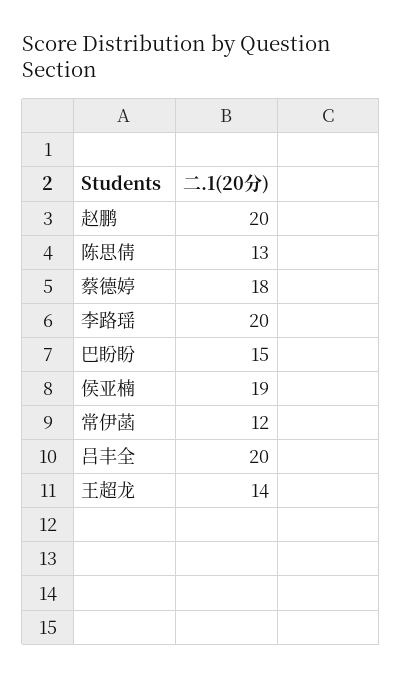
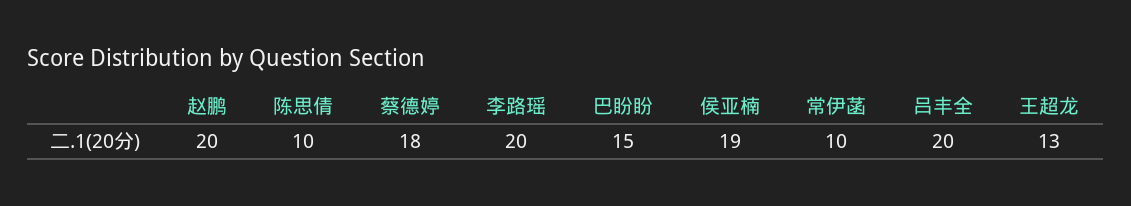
陈思倩: 13 -> 10
常伊菡: 12 -> 10
王超龙: 14 -> 13

